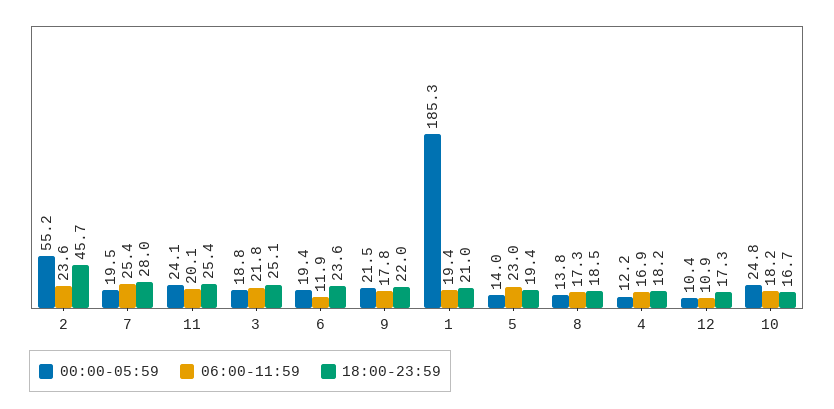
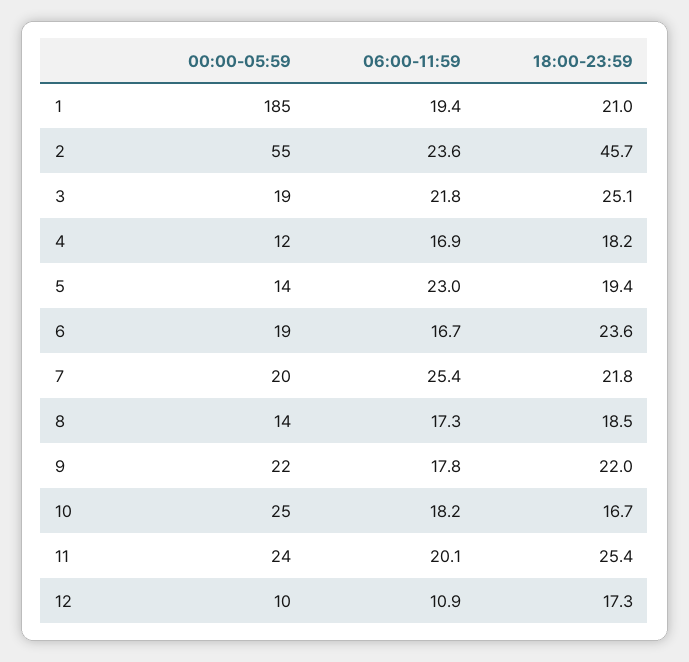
18:00-23:59, 7: 28 -> 21.8
06:00-11:59, 6: 11.9 -> 16.7

